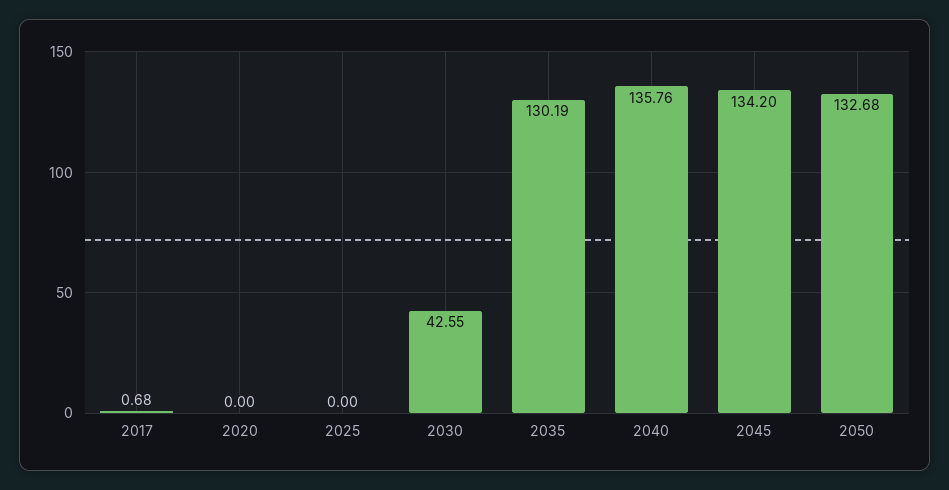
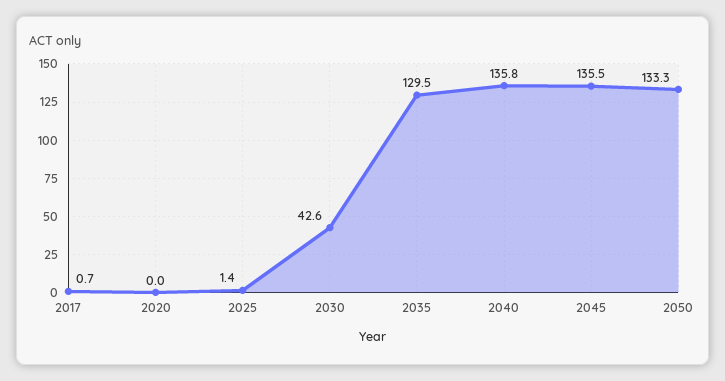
2025: 0 -> 1.4
2035: 130.19 -> 129.5
2045: 134.2 -> 135.5
2050: 132.68 -> 133.3

